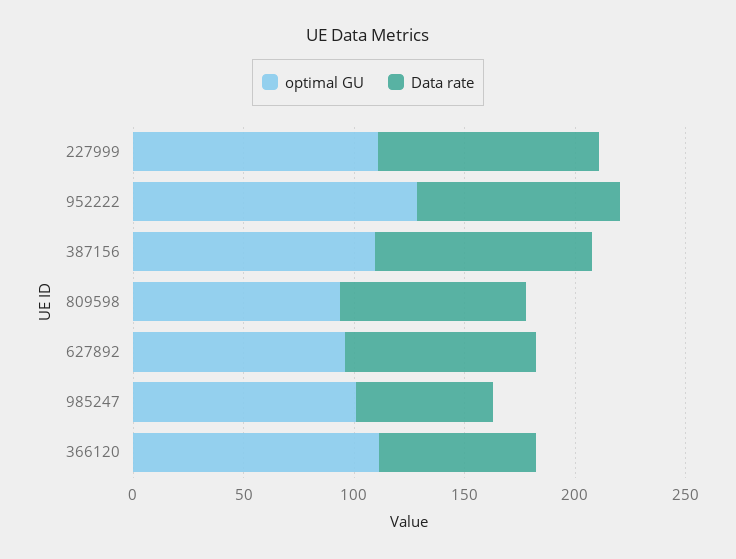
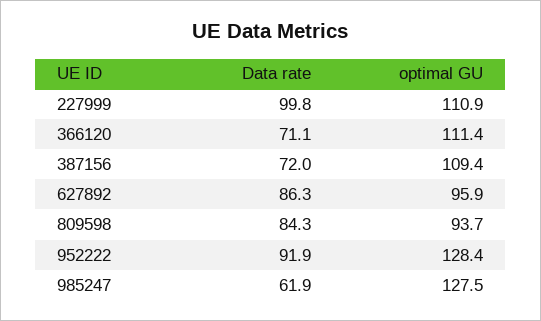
Data rate, 387156: 100 -> 72
optimal GU, 985247: 100 -> 127.5

